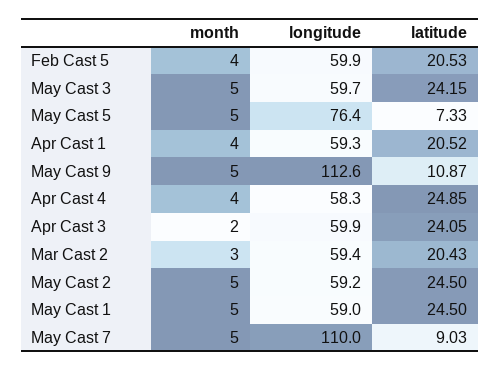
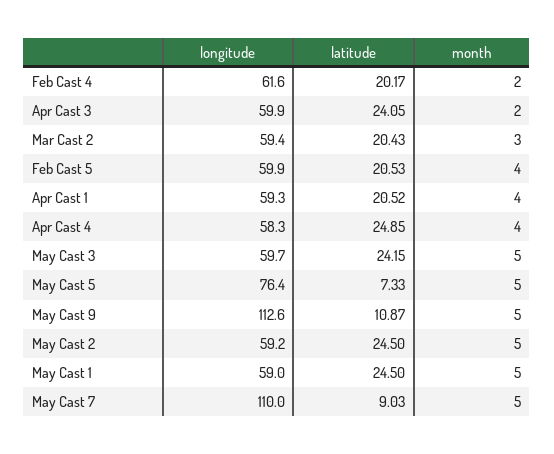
longitude, Feb Cast 4: none -> 61.6
latitude, Feb Cast 4: none -> 20.17
month, Feb Cast 4: none -> 2

